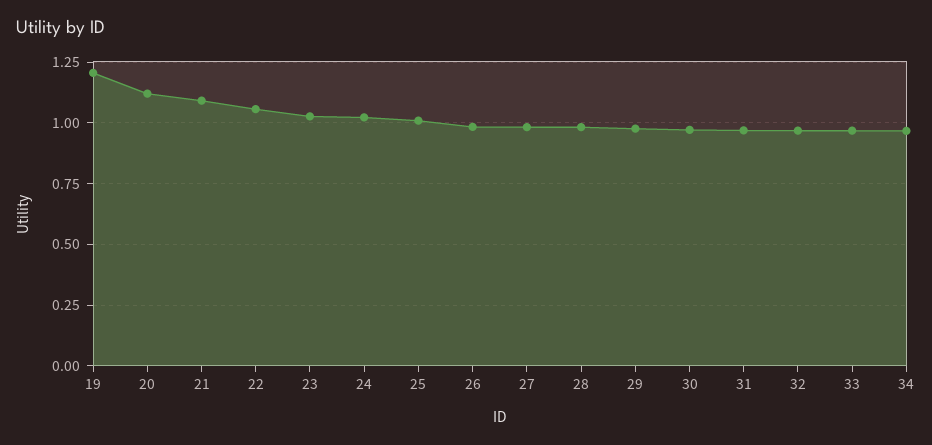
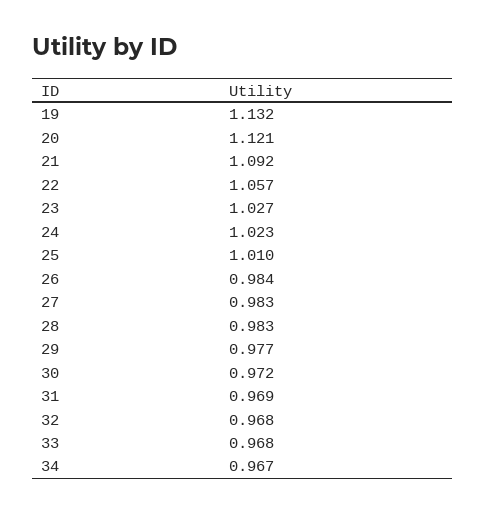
19: 1.2 -> 1.132

